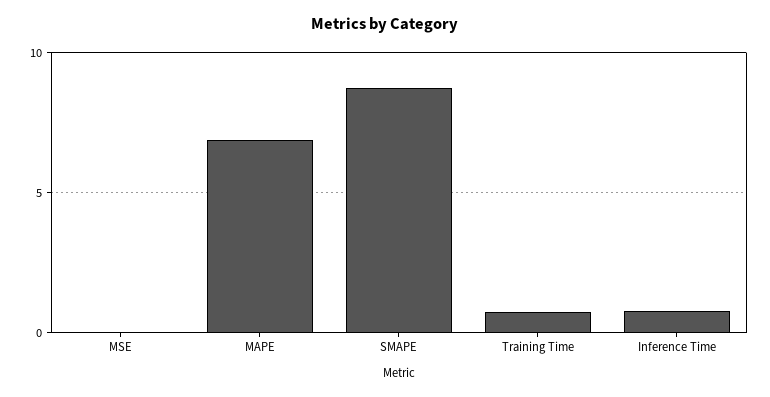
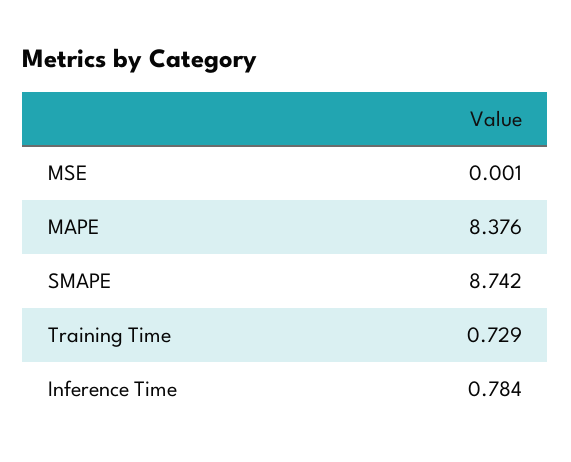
MAPE: 7 -> 8.376

